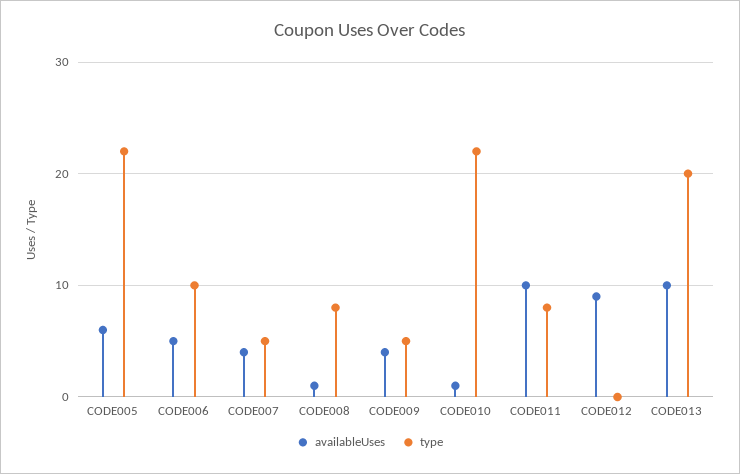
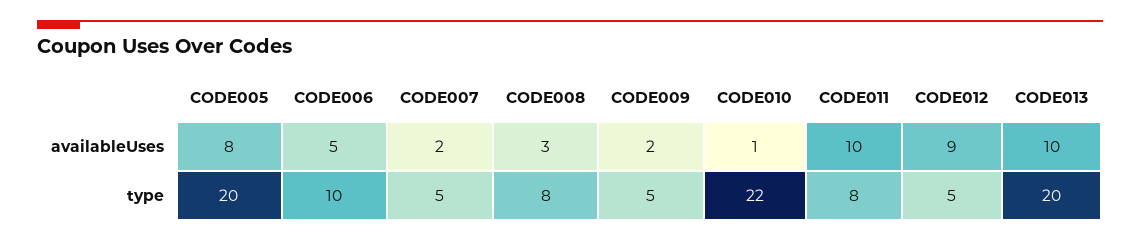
availableUses, CODE005: 6 -> 8
type, CODE005: 22 -> 20
availableUses, CODE007: 4 -> 2
availableUses, CODE008: 1 -> 3
availableUses, CODE009: 4 -> 2
type, CODE012: 0 -> 5

